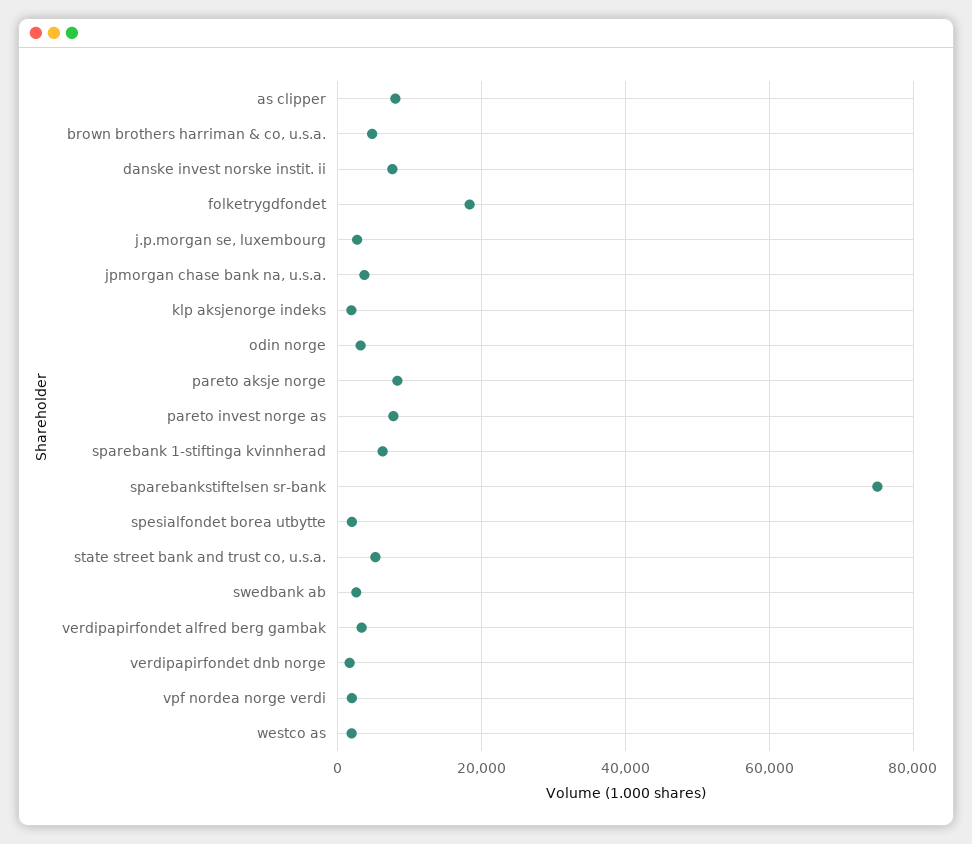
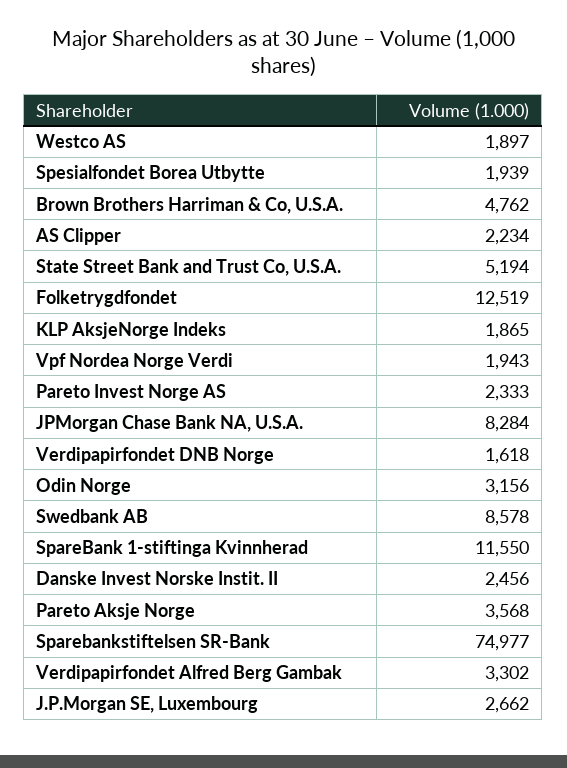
as clipper: 8000 -> 2234
danske invest norske instit. ii: 8000 -> 2456
folketrygdfondet: 18000 -> 12519
jpmorgan chase bank na, u.s.a.: 4000 -> 8284
pareto aksje norge: 8000 -> 3568
pareto invest norge as: 8000 -> 2333
sparebank 1-stiftinga kvinnherad: 6000 -> 11550
swedbank ab: 2000 -> 8578

